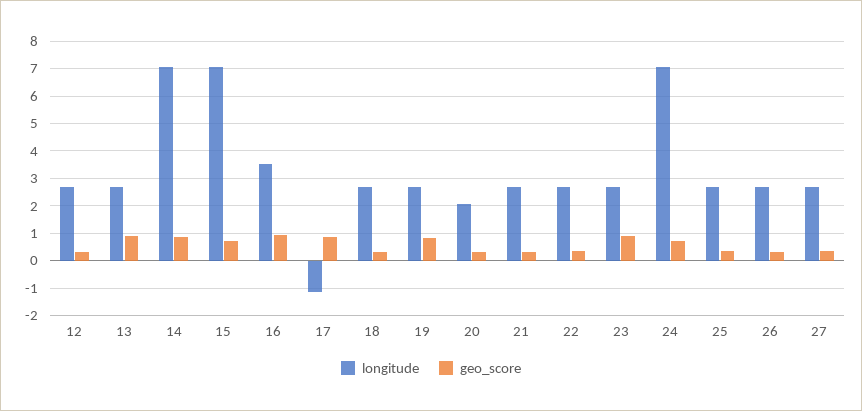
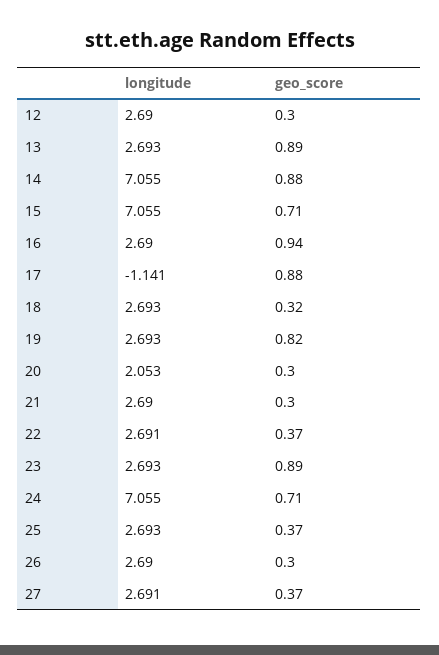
longitude, 16: 3.5 -> 2.69

